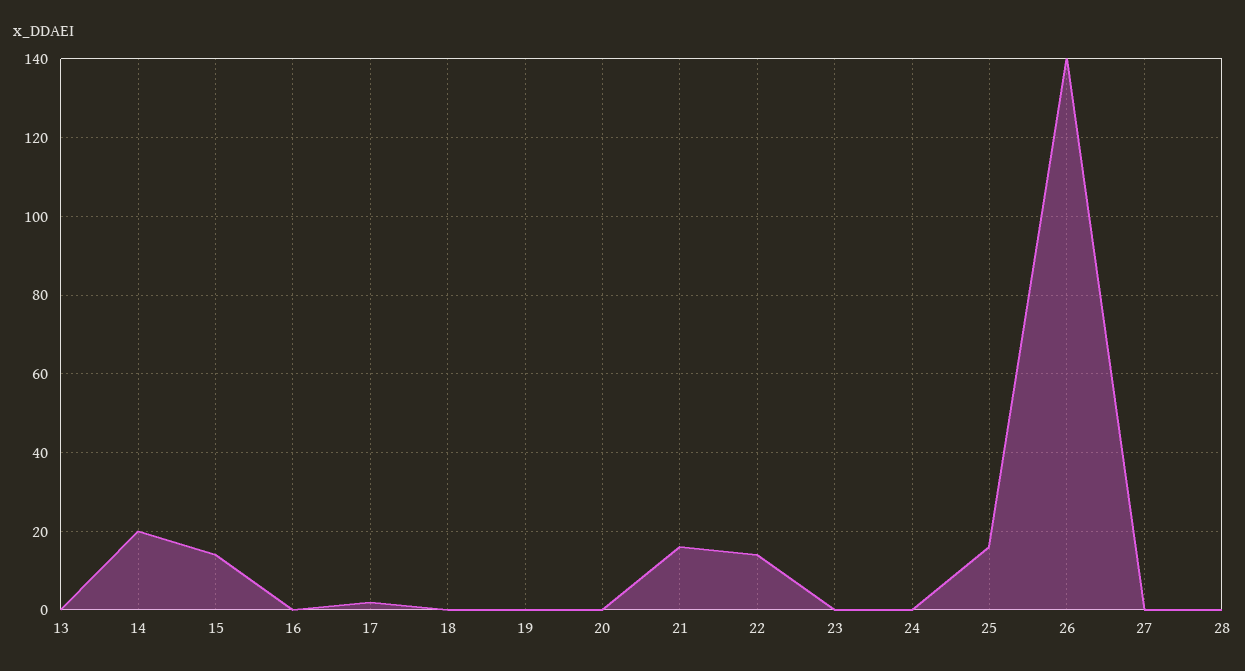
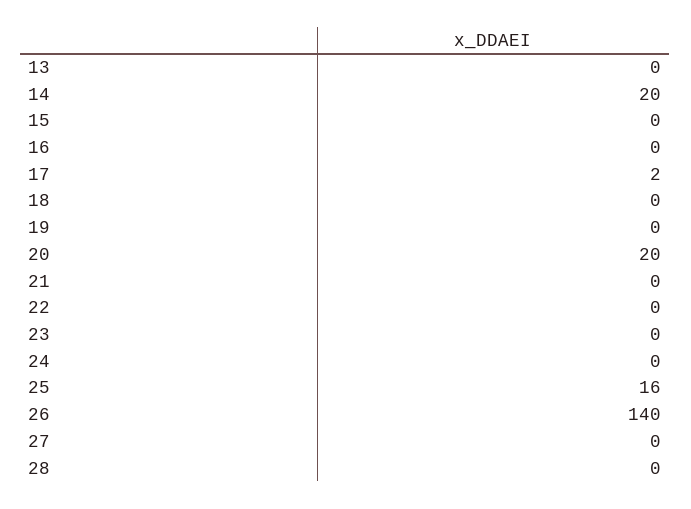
15: 15 -> 0
20: 0 -> 20
21: 15 -> 0
22: 15 -> 0

